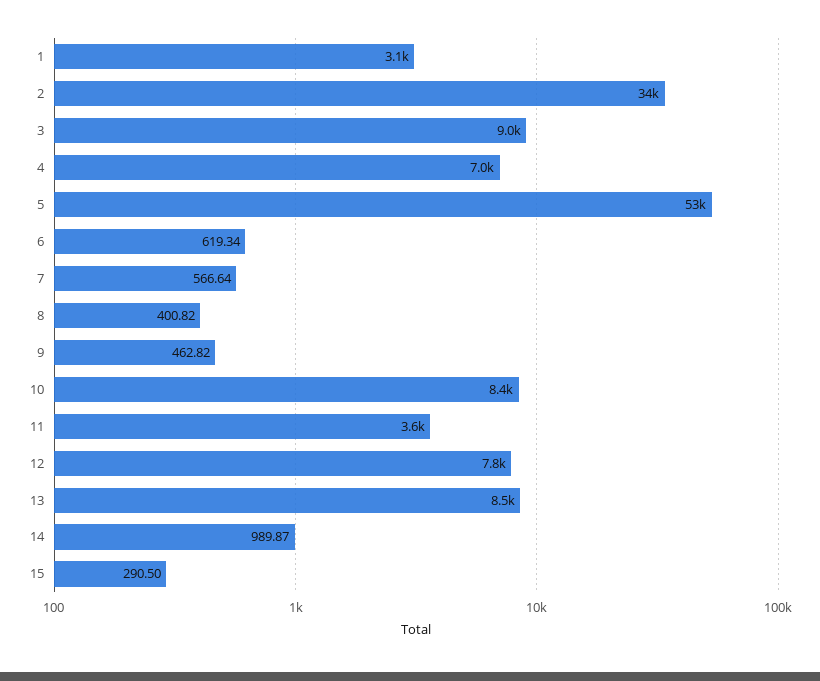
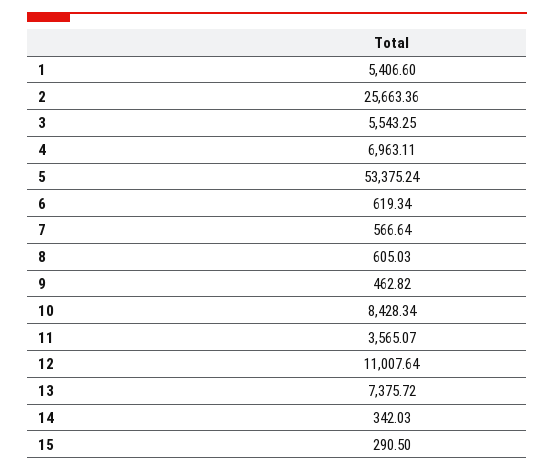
1: 3100 -> 5406.6
2: 34000 -> 25663.36
3: 9000 -> 5543.25
8: 400.82 -> 605.03
12: 7800 -> 11007.64
13: 8500 -> 7375.72
14: 989.87 -> 342.03

